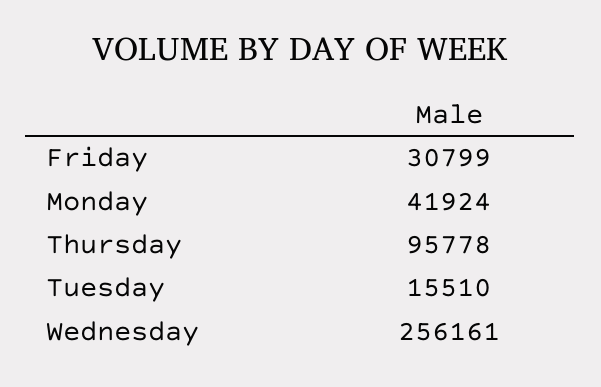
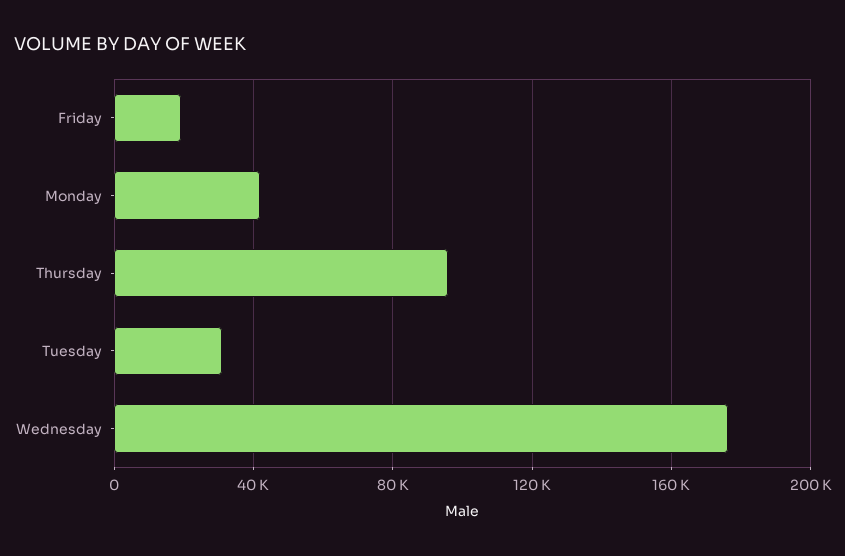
Friday: 30799 -> 20000
Tuesday: 15510 -> 30000
Wednesday: 256161 -> 175000

